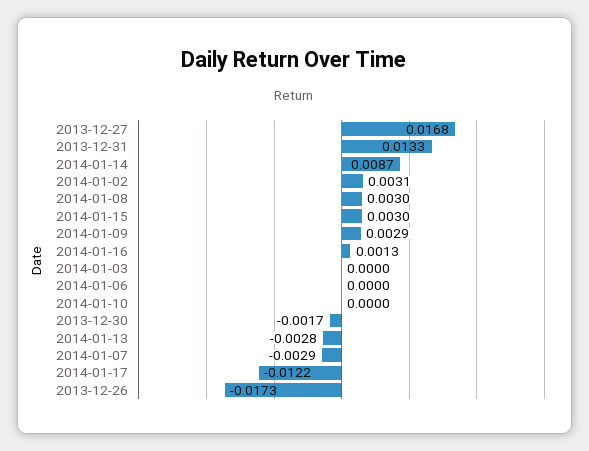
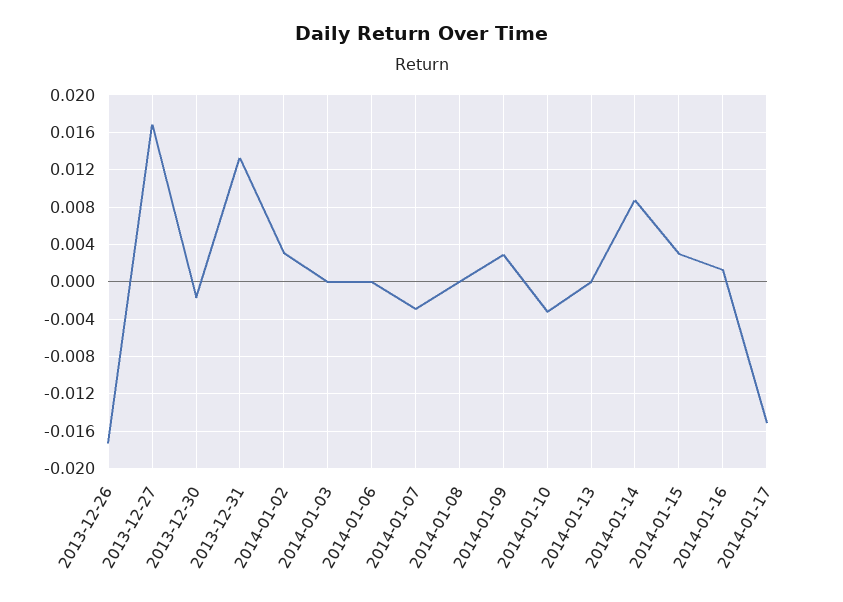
2014-01-08: 0.003 -> 0
2014-01-10: 0 -> -0.003
2014-01-13: -0.0028 -> 0
2014-01-17: -0.0122 -> -0.015

